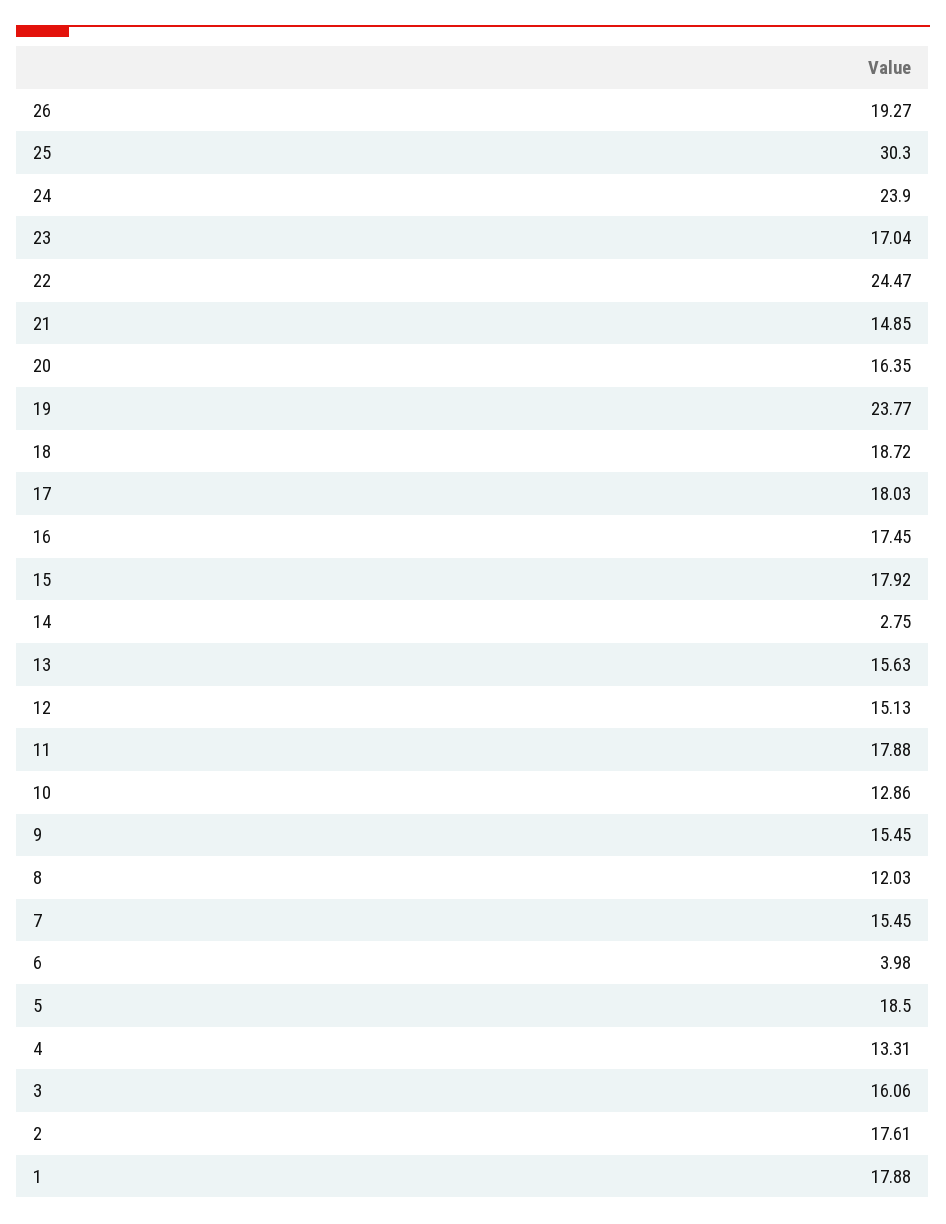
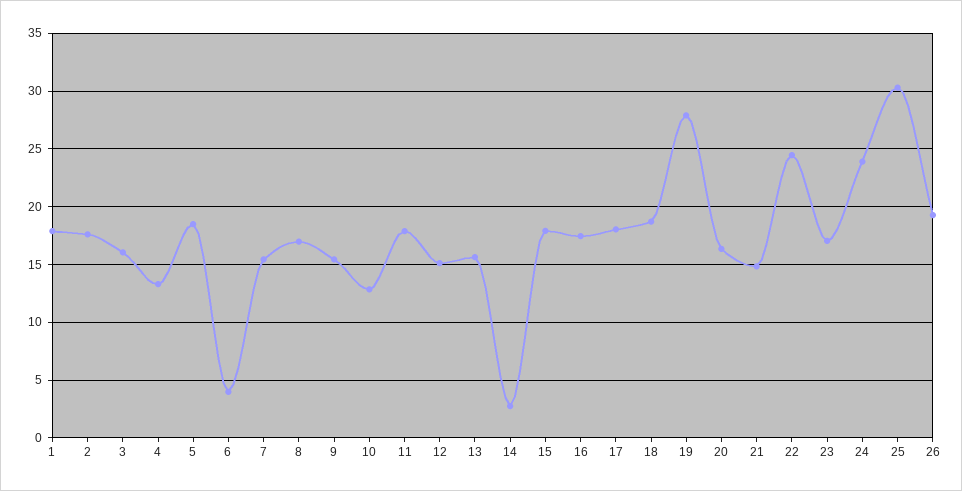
19: 23.77 -> 28
8: 12.03 -> 17

